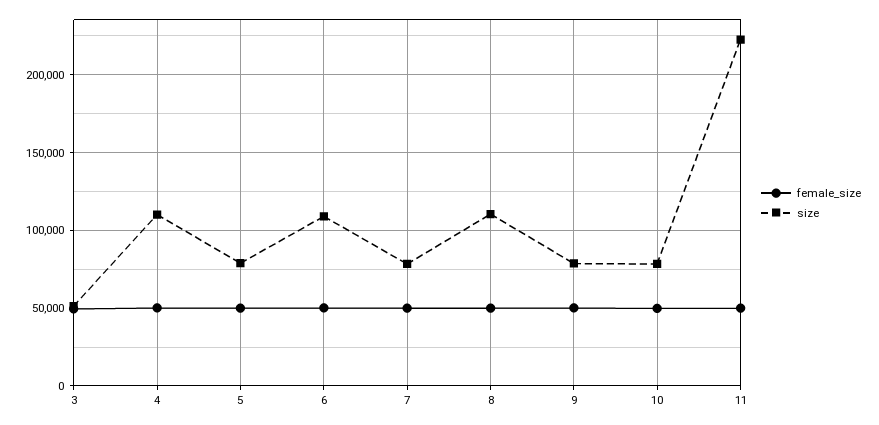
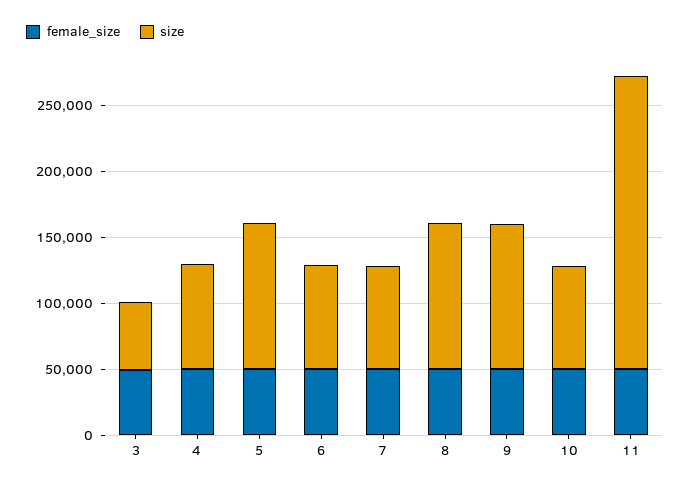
size, 4: 110000 -> 80000
size, 5: 80000 -> 110000
size, 6: 110000 -> 80000
size, 9: 80000 -> 110000

